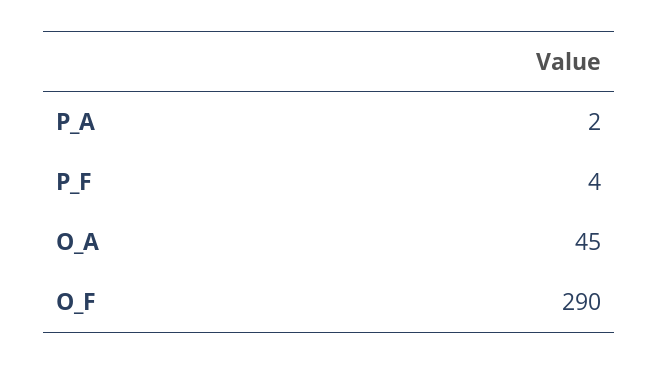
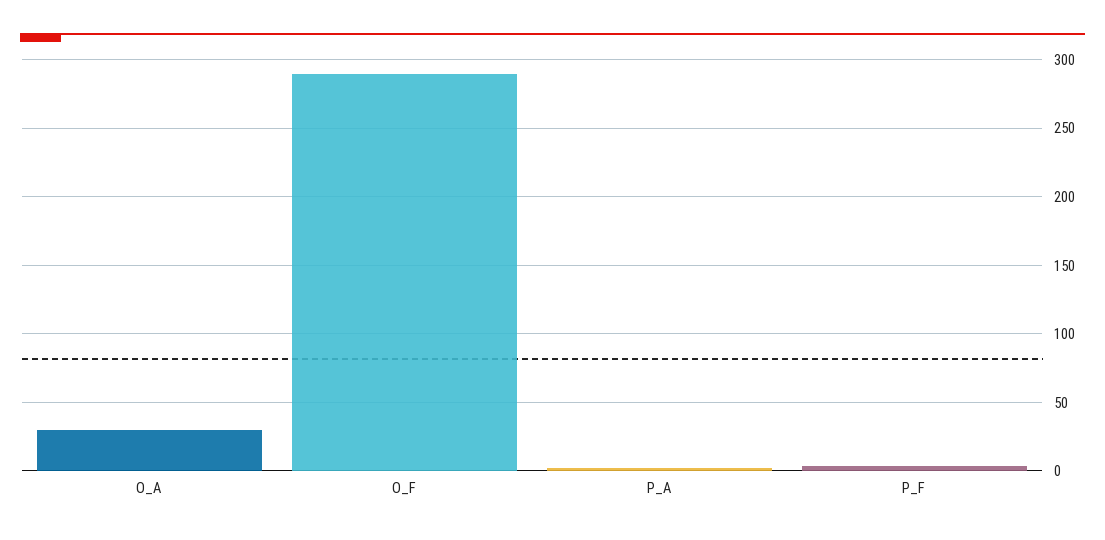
O_A: 45 -> 30

